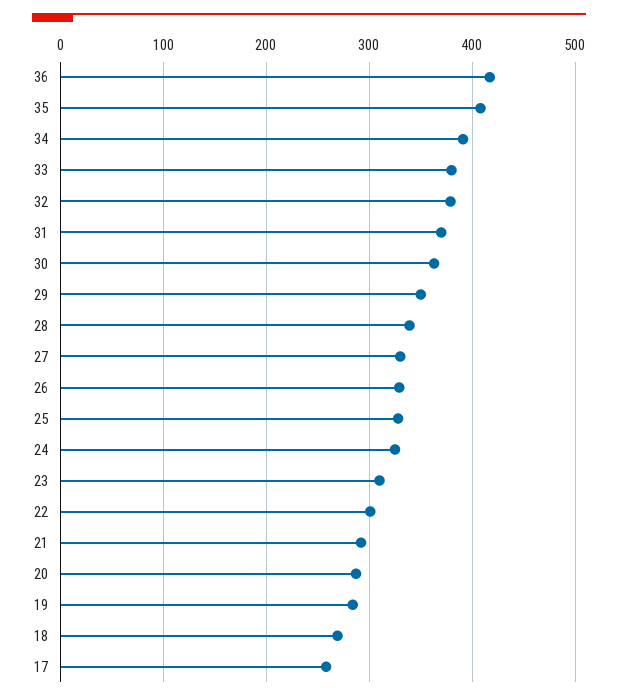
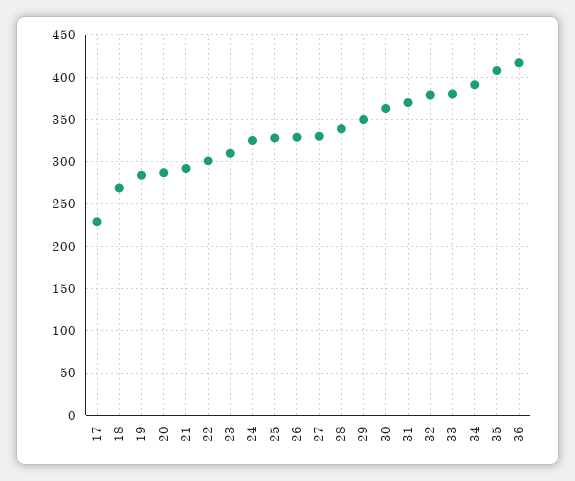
17: 260 -> 230

